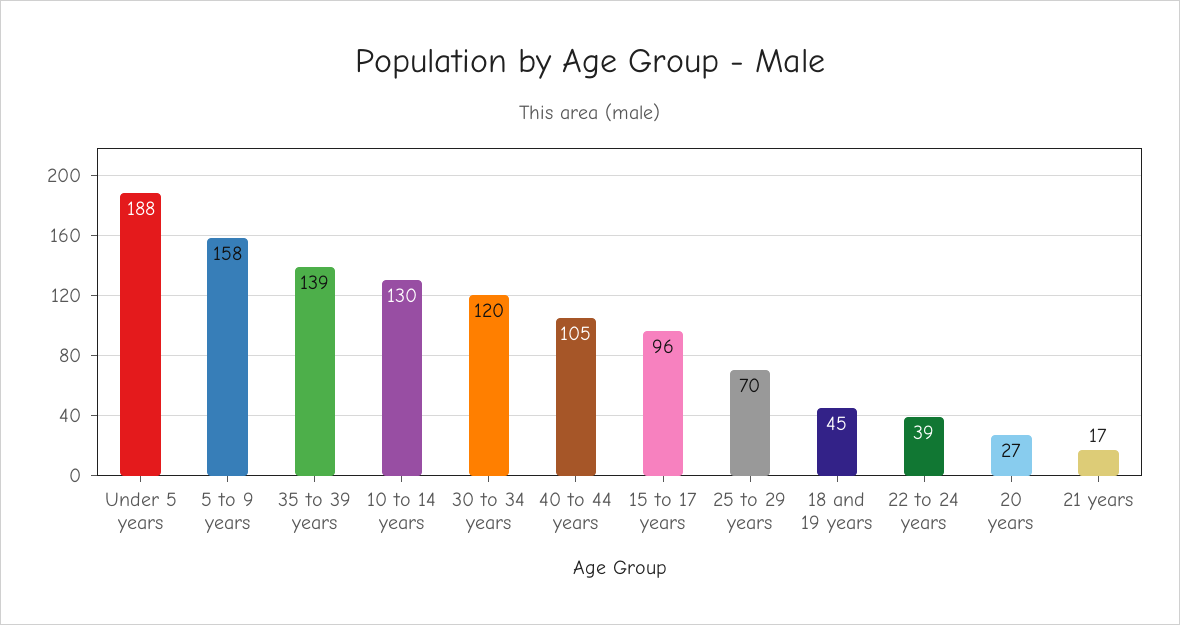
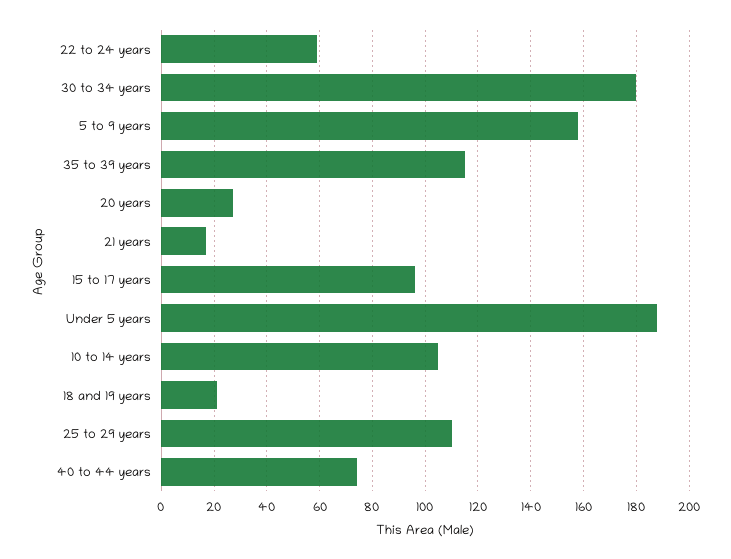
35 to 39 years: 139 -> 115
10 to 14 years: 130 -> 105
30 to 34 years: 120 -> 180
40 to 44 years: 105 -> 75
25 to 29 years: 70 -> 110
18 and 19 years: 45 -> 20
22 to 24 years: 39 -> 60

